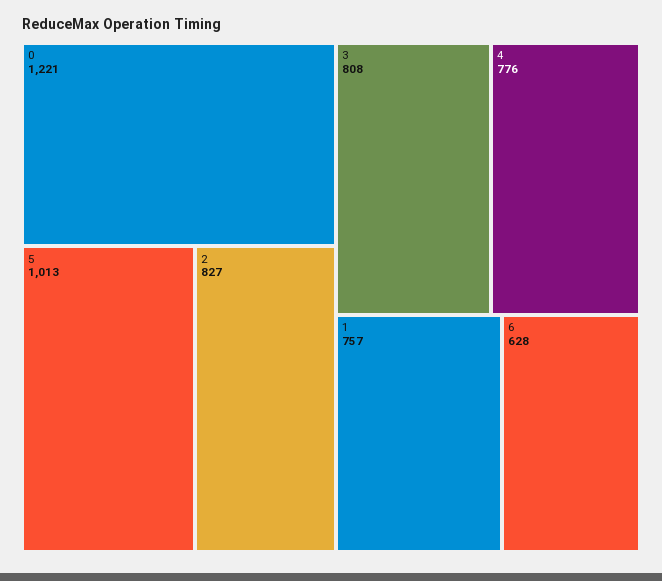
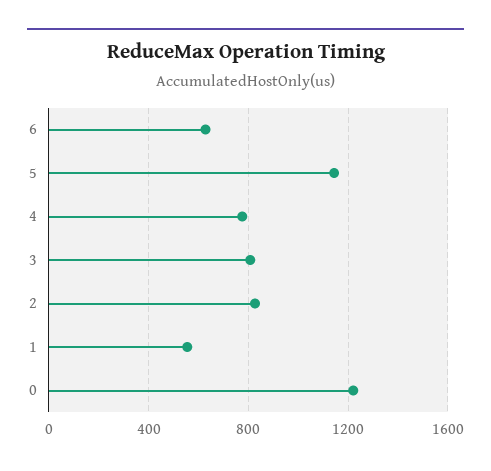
5: 1013 -> 1150
1: 757 -> 550

